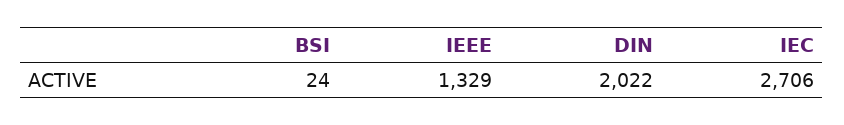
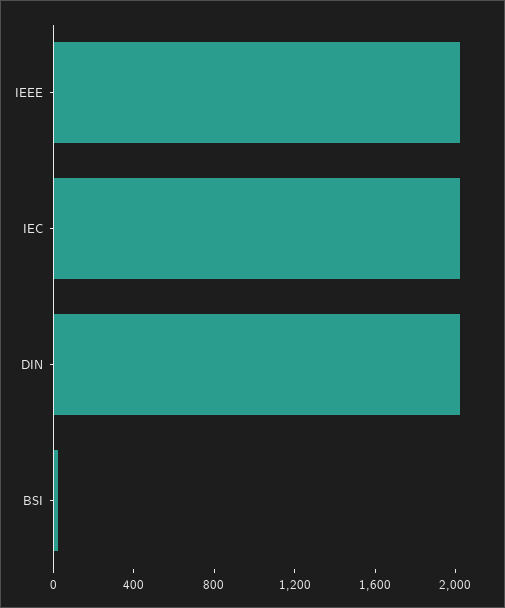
IEEE: 1329 -> 2000
IEC: 2706 -> 2000

